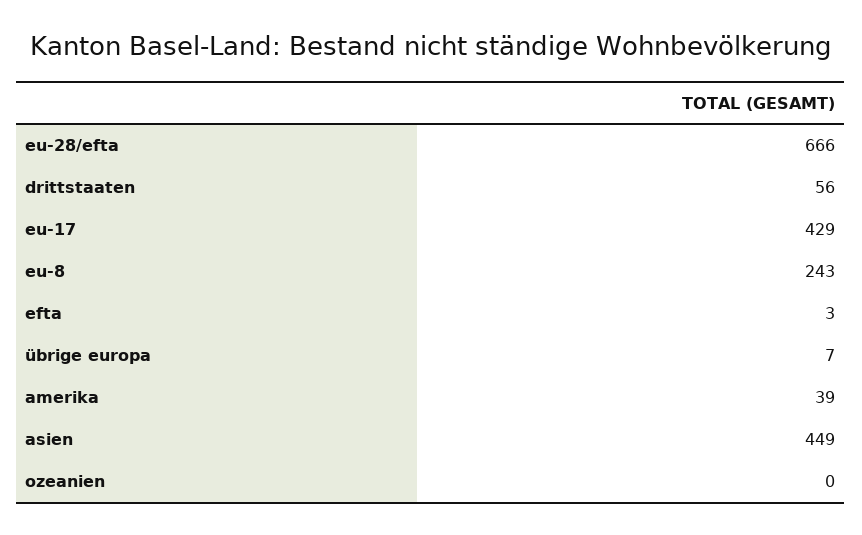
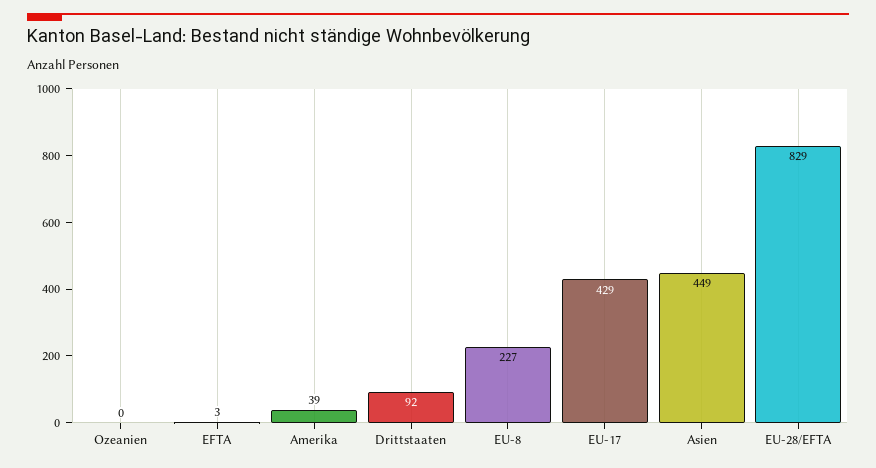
eu-28/efta: 666 -> 829
drittstaaten: 56 -> 92
eu-8: 243 -> 227
übrige europa: 7 -> none

